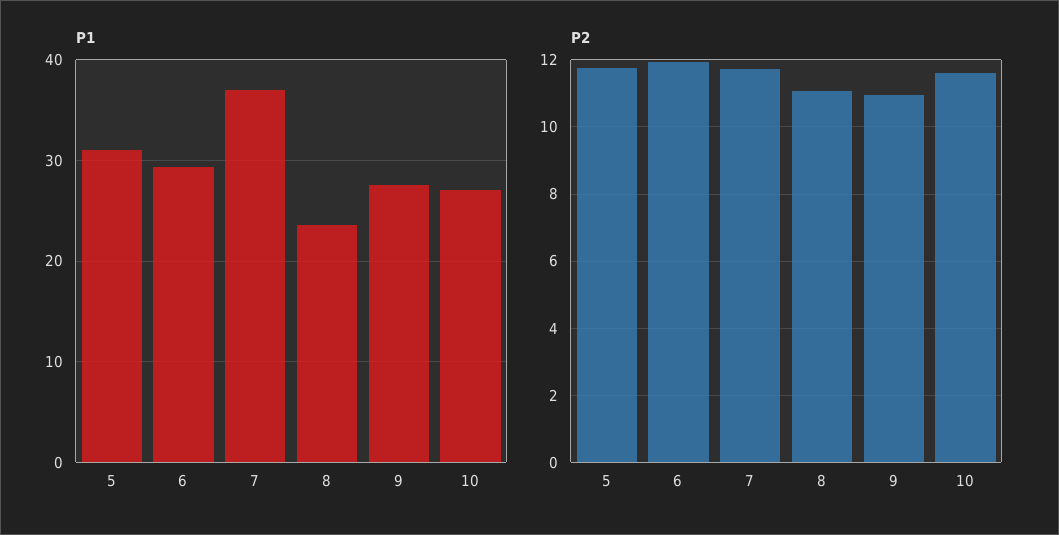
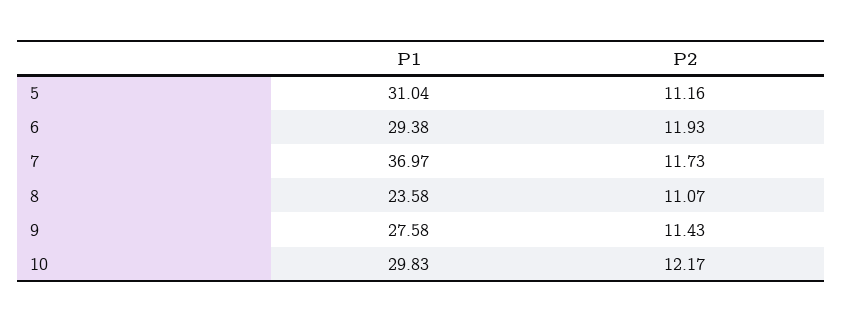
P1, 10: 27 -> 29.83
P2, 5: 11.8 -> 11.16
P2, 9: 11 -> 11.43
P2, 10: 11.6 -> 12.17

